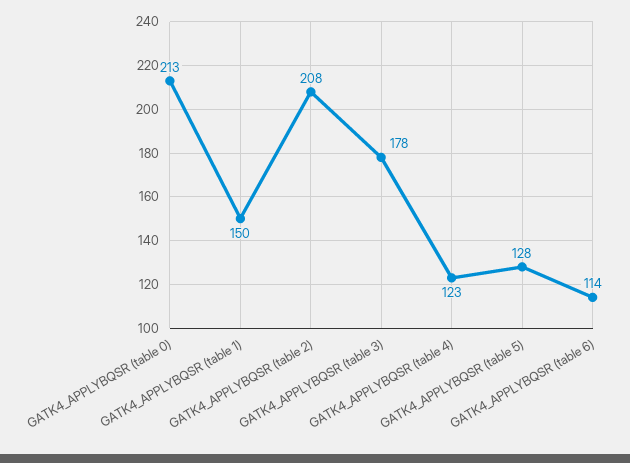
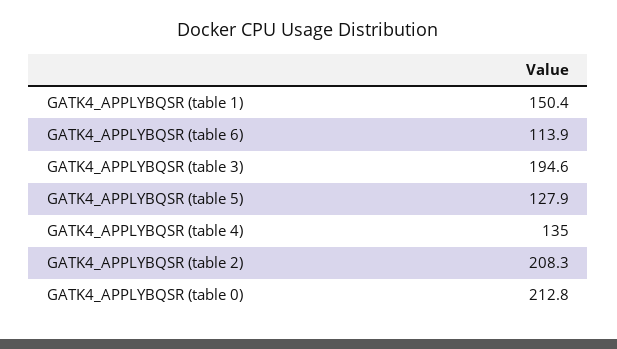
GATK4_APPLYBQSR (table 3): 178 -> 194.6
GATK4_APPLYBQSR (table 4): 123 -> 135

